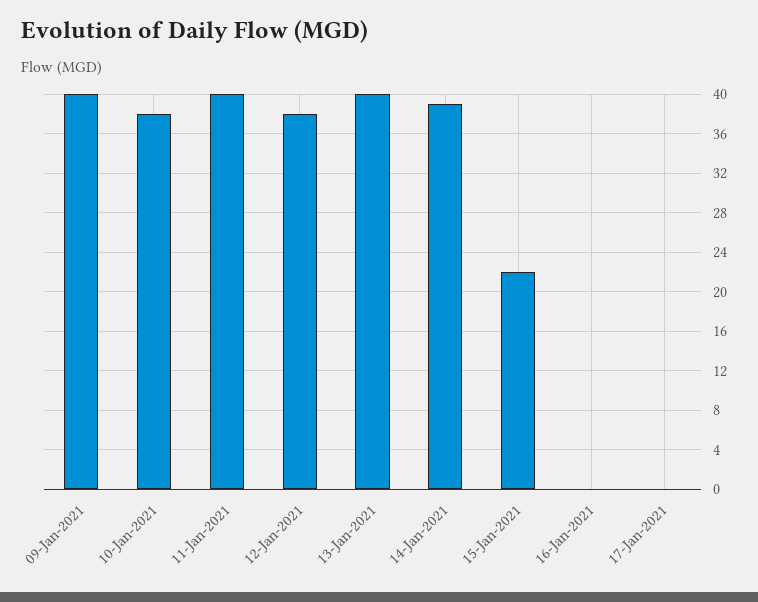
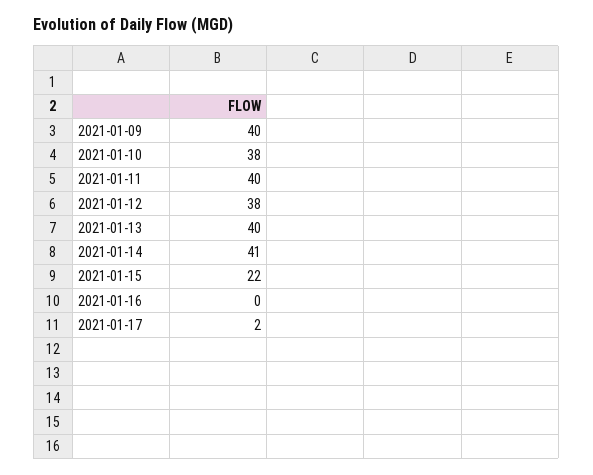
14-Jan-2021: 39 -> 41
17-Jan-2021: 0 -> 2

